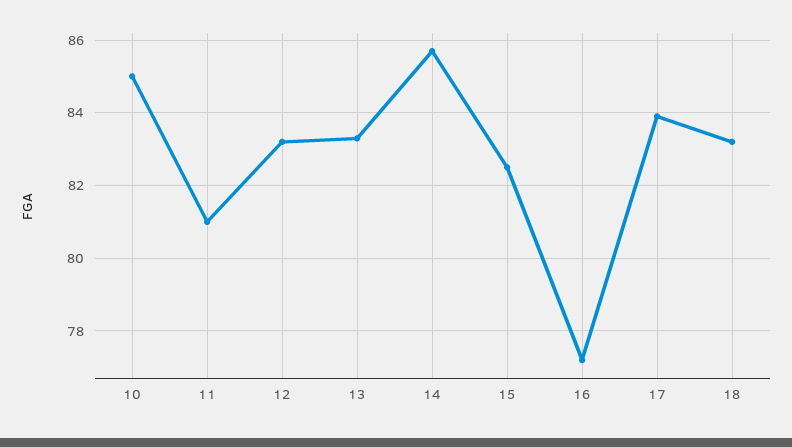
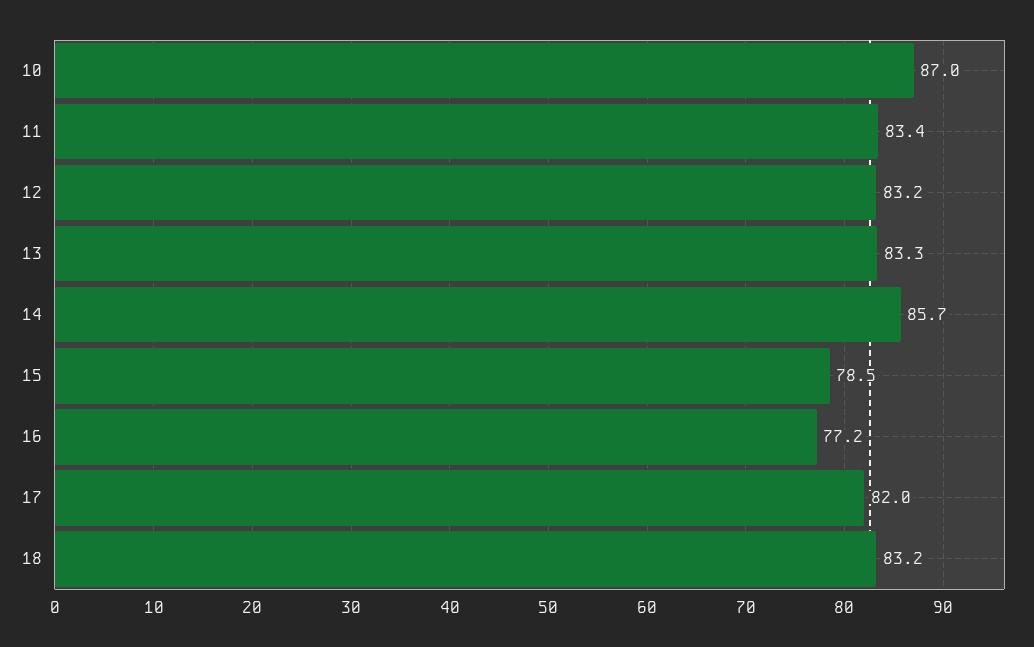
10: 85 -> 87
11: 81 -> 83.4
15: 82.5 -> 78.5
17: 84 -> 82

